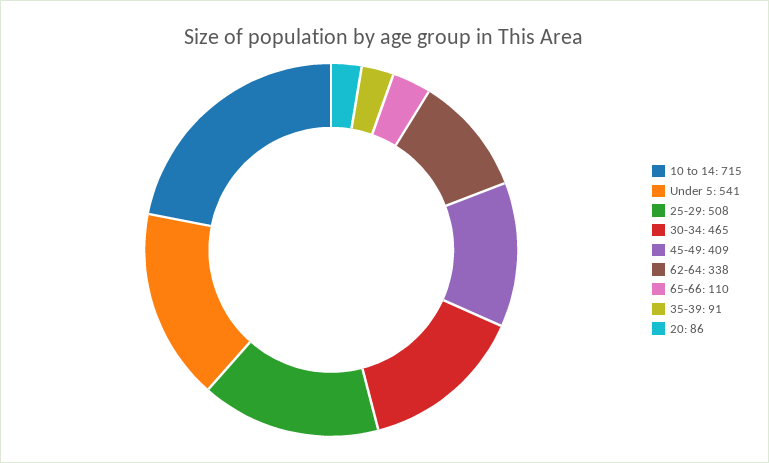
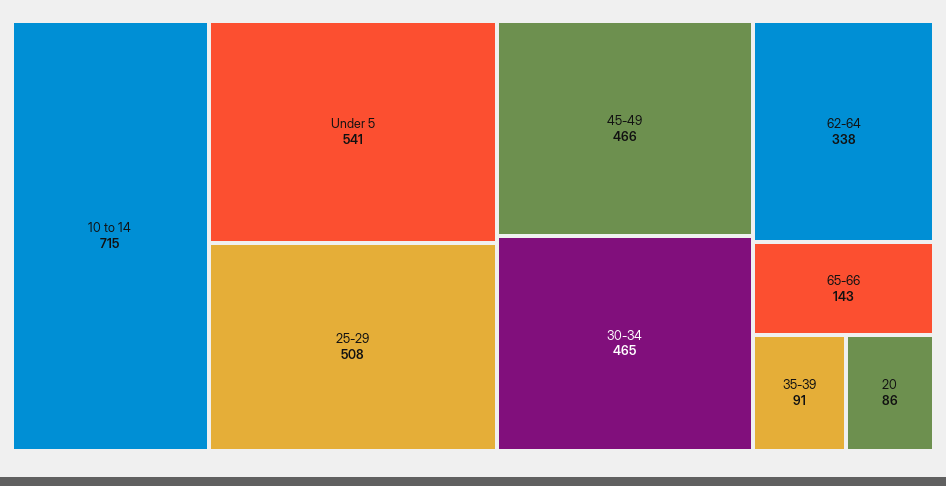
45-49: 409 -> 466
65-66: 110 -> 143

